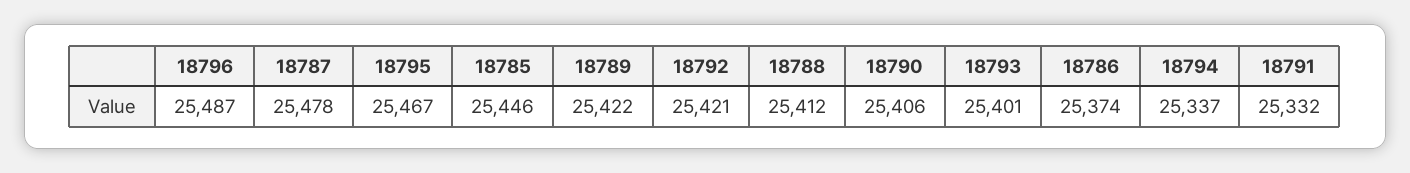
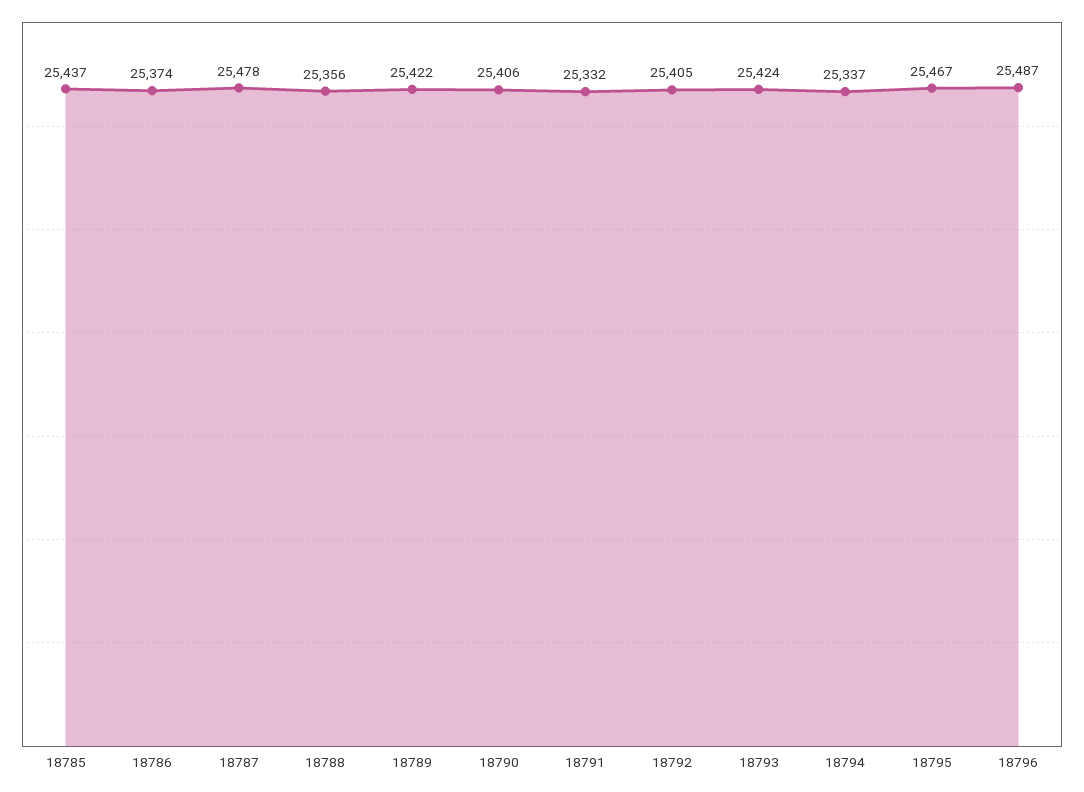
18785: 25446 -> 25437
18792: 25421 -> 25405
18788: 25412 -> 25356
18793: 25401 -> 25424

